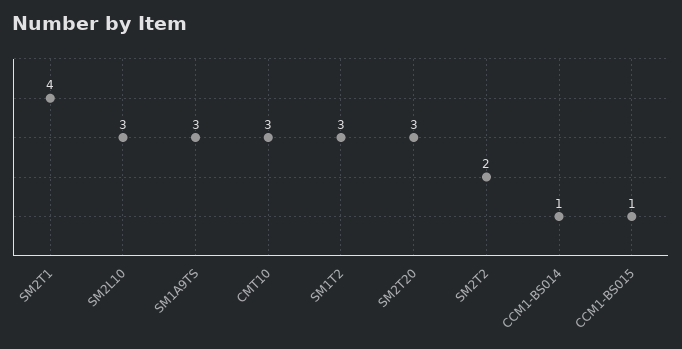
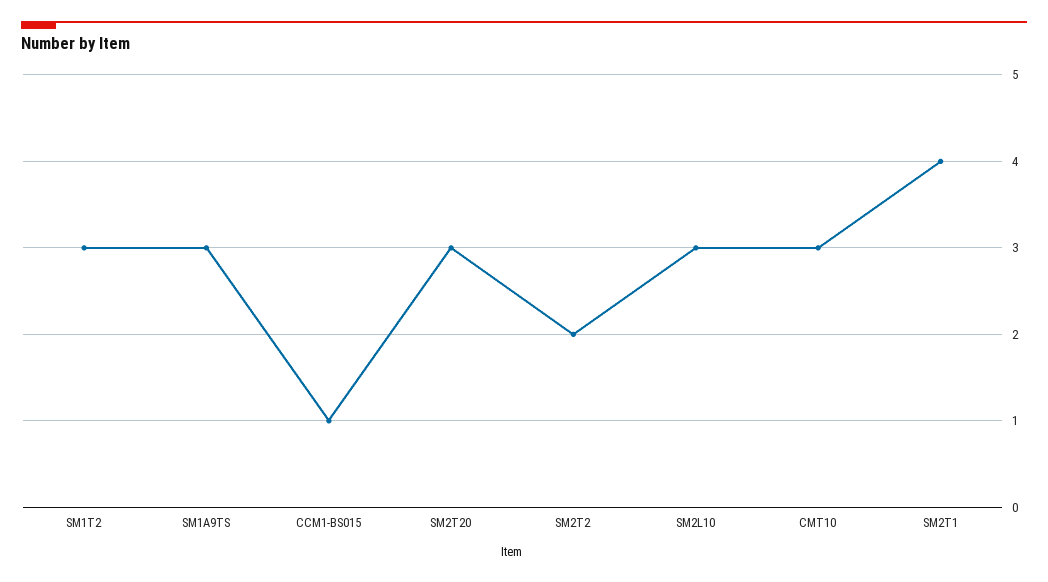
CCM1-BS014: 1 -> none

